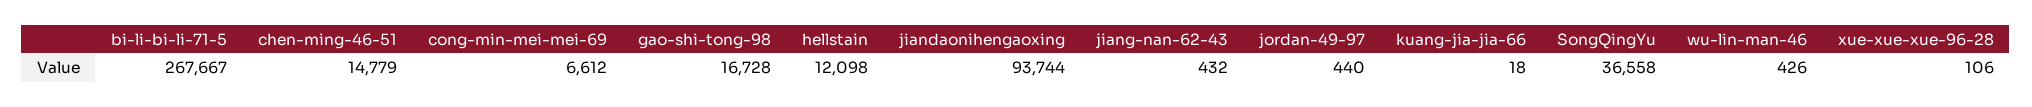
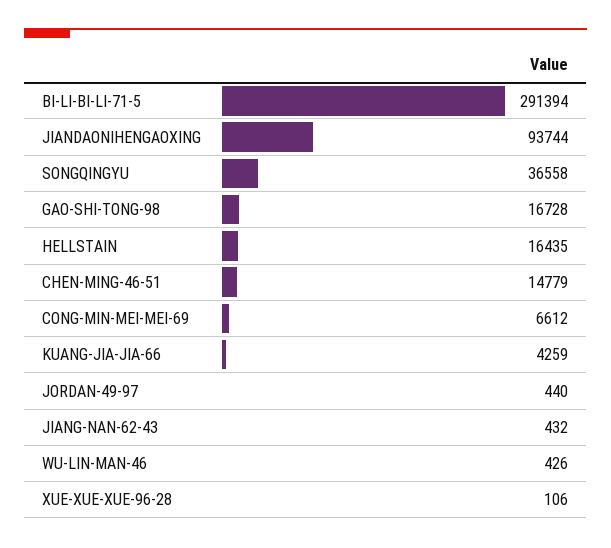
bi-li-bi-li-71-5: 267667 -> 291394
hellstain: 12098 -> 16435
kuang-jia-jia-66: 18 -> 4259

